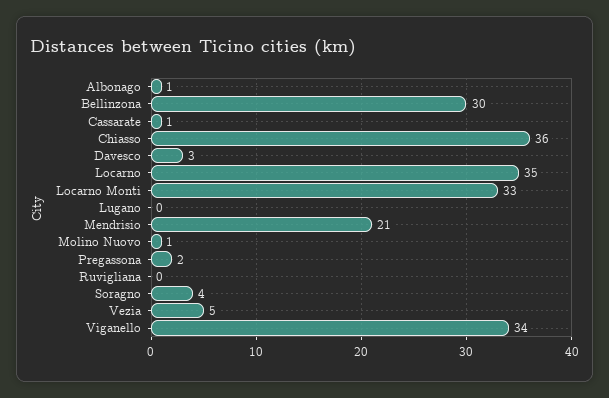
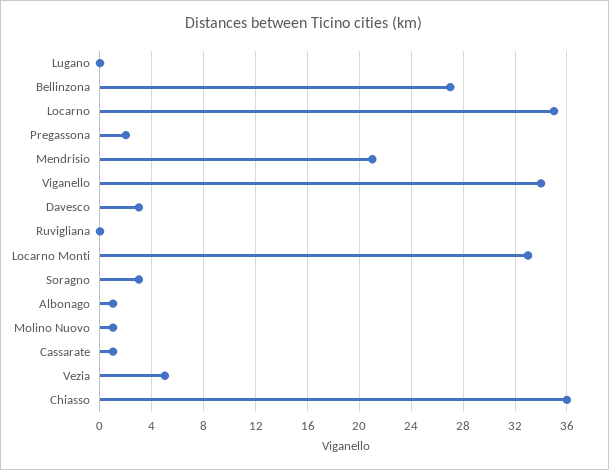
Bellinzona: 30 -> 27
Soragno: 4 -> 3

